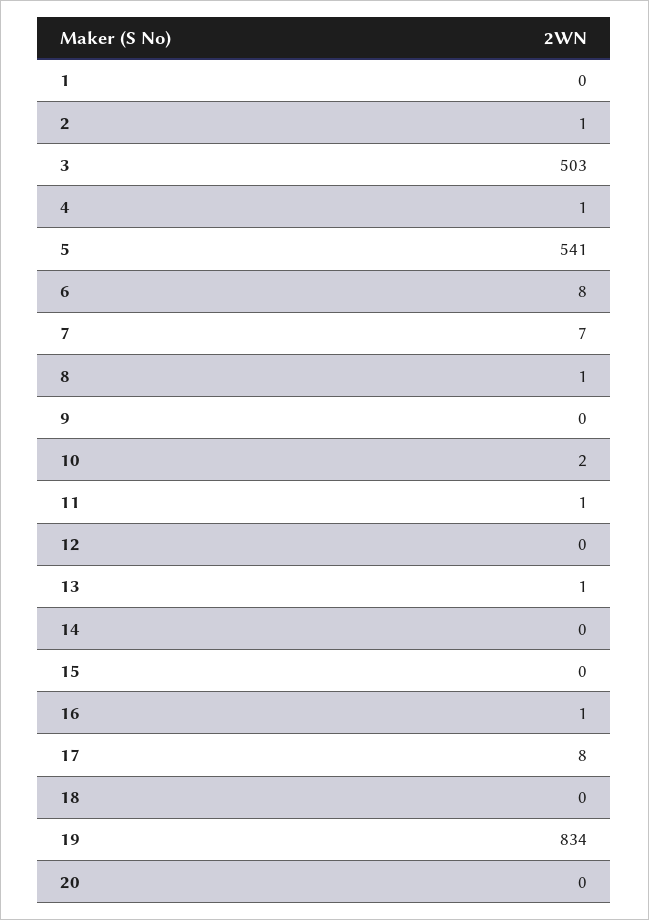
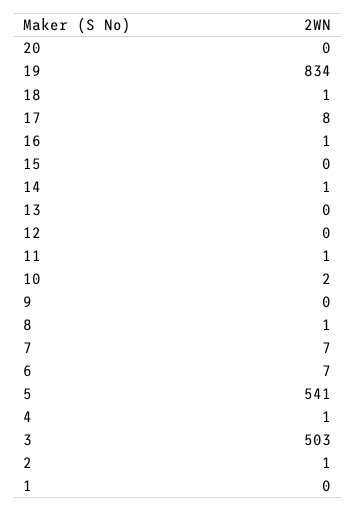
6: 8 -> 7
13: 1 -> 0
14: 0 -> 1
18: 0 -> 1

